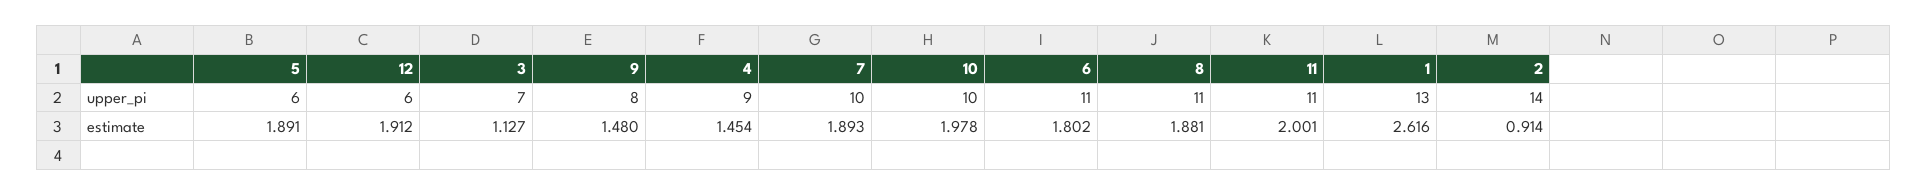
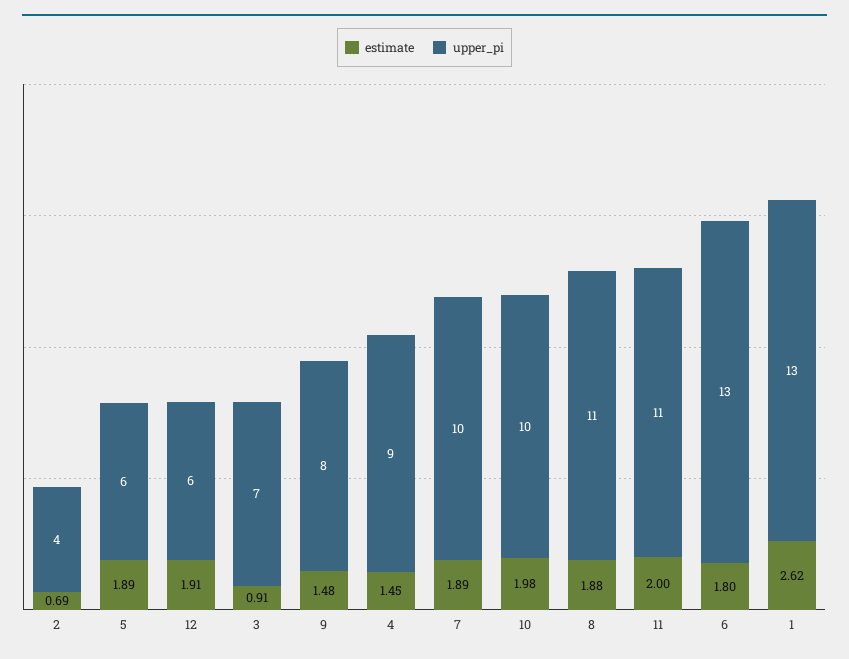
upper_pi, 6: 11 -> 13
upper_pi, 2: 14 -> 4
estimate, 3: 1.127 -> 0.91
estimate, 2: 0.914 -> 0.69

